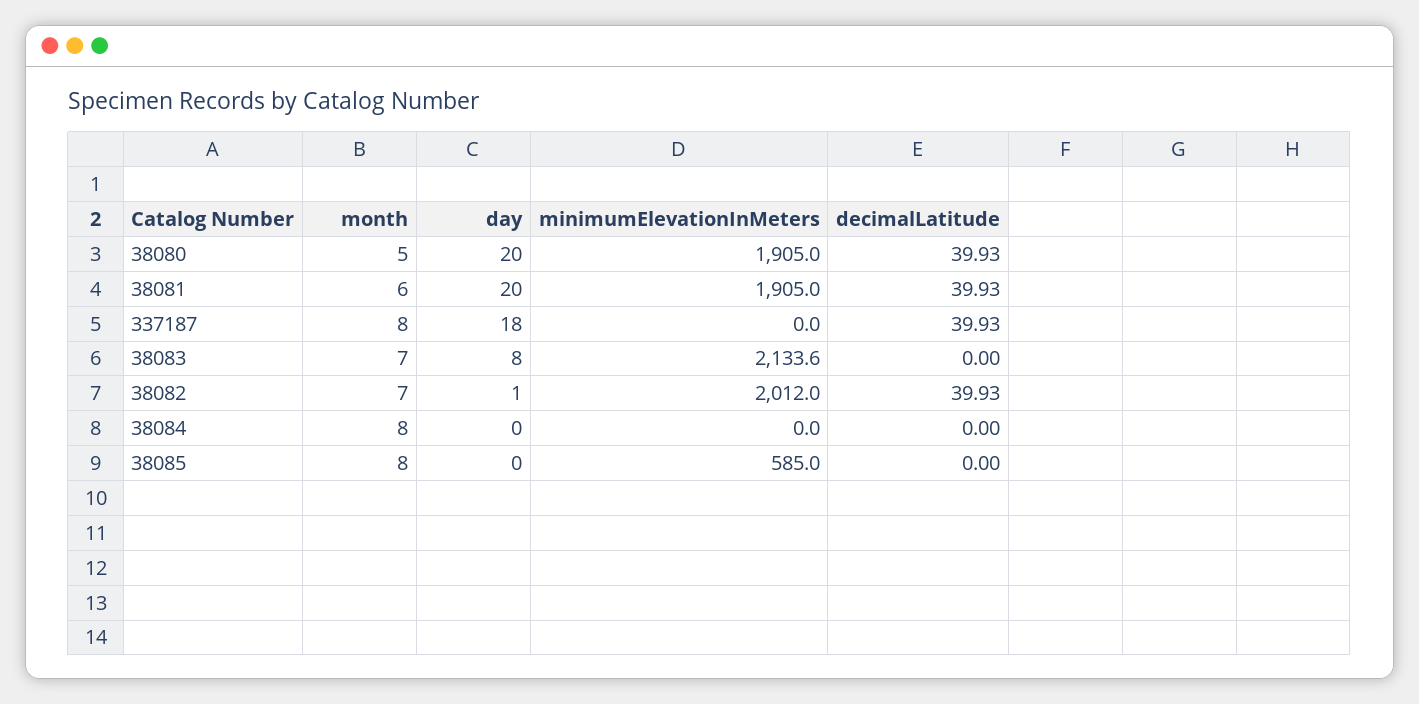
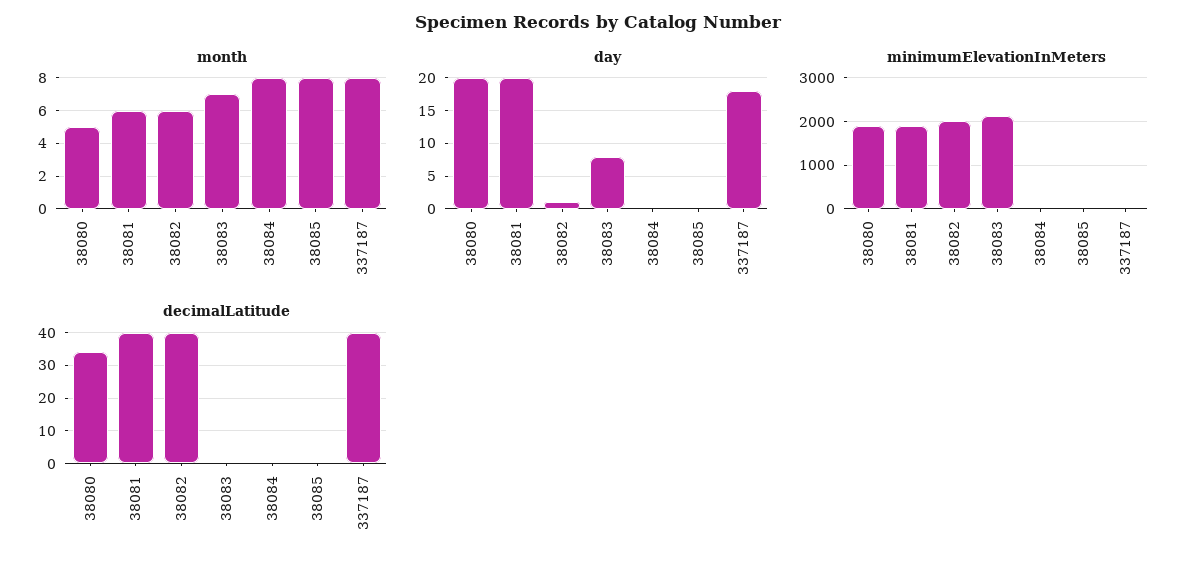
decimalLatitude, 38080: 39.93 -> 34
month, 38082: 7 -> 6
minimumElevationInMeters, 38085: 585 -> 0

